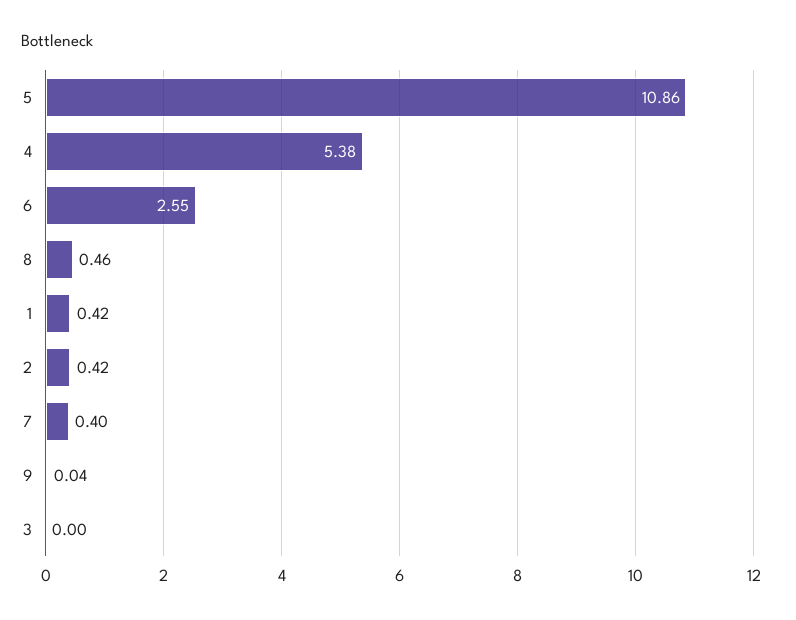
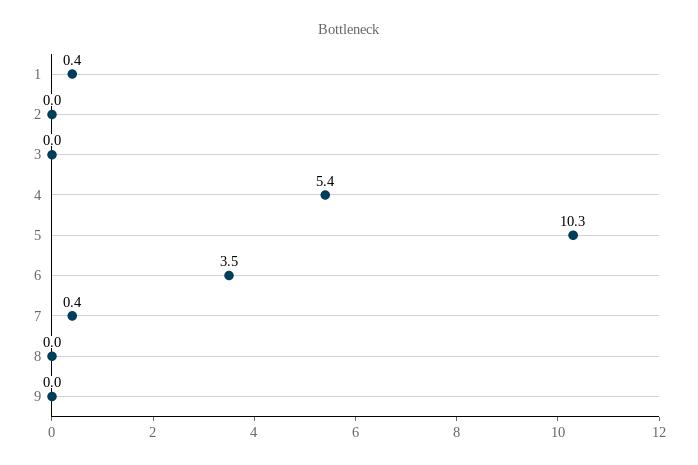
5: 10.86 -> 10.3
6: 2.55 -> 3.5
8: 0.46 -> 0
2: 0.42 -> 0

